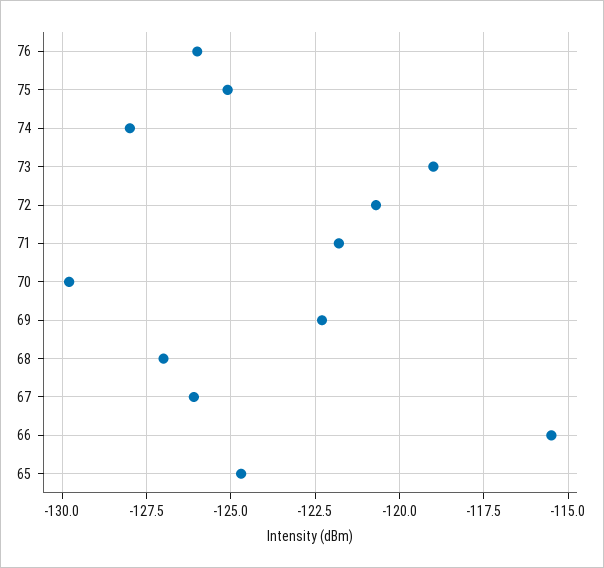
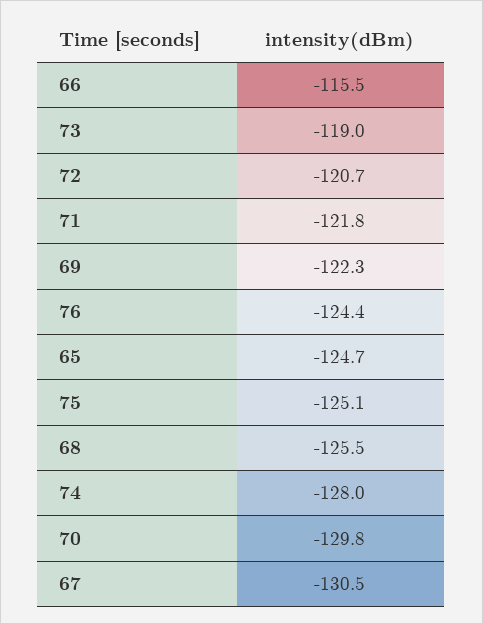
76: -126 -> -124.4
68: -127 -> -125.5
67: -126 -> -130.5

